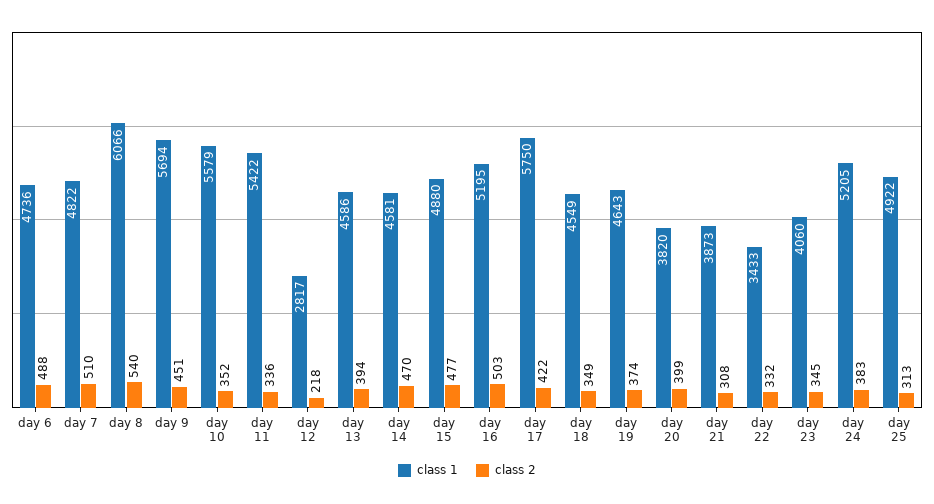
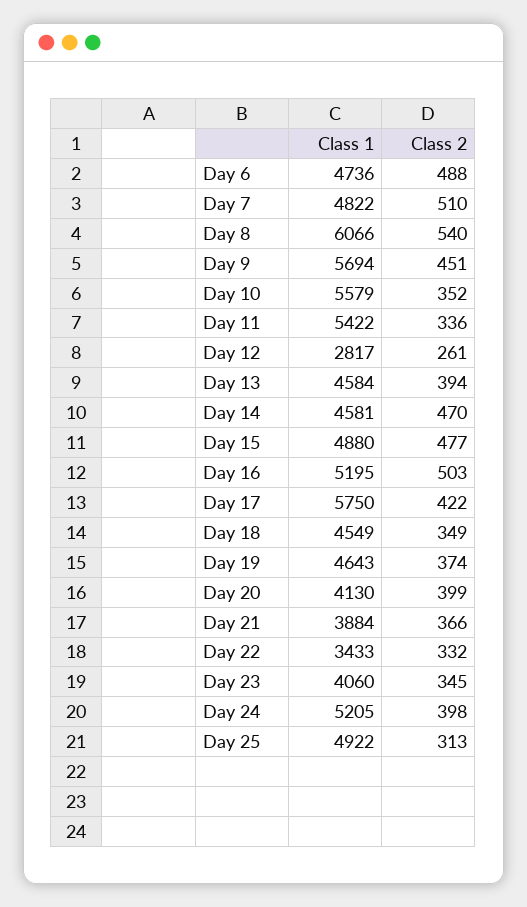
class 2, day 12: 218 -> 261
class 1, day 13: 4586 -> 4584
class 1, day 20: 3820 -> 4130
class 1, day 21: 3873 -> 3884
class 2, day 21: 308 -> 366
class 2, day 24: 383 -> 398

